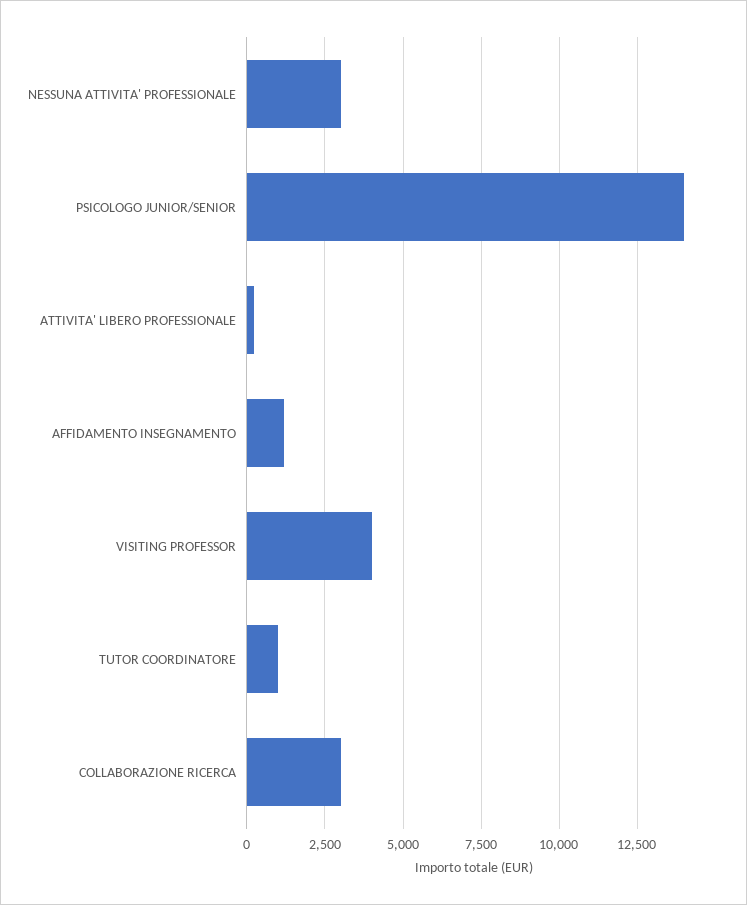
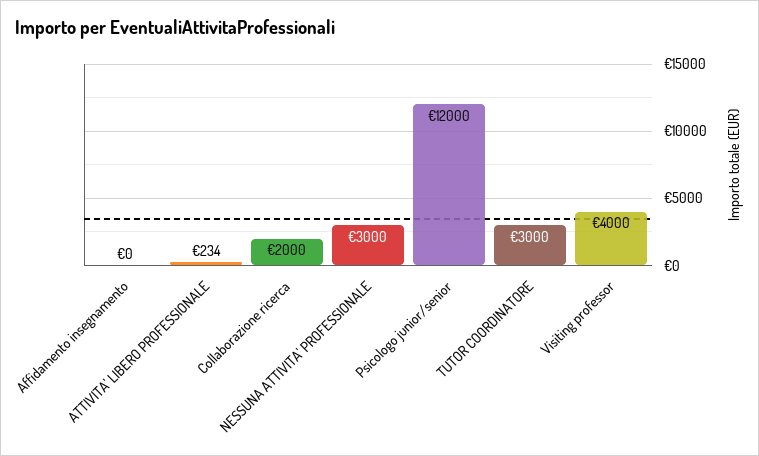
PSICOLOGO JUNIOR/SENIOR: 14000 -> 12000
AFFIDAMENTO INSEGNAMENTO: 1250 -> 0
TUTOR COORDINATORE: 1000 -> 3000
COLLABORAZIONE RICERCA: 3000 -> 2000

